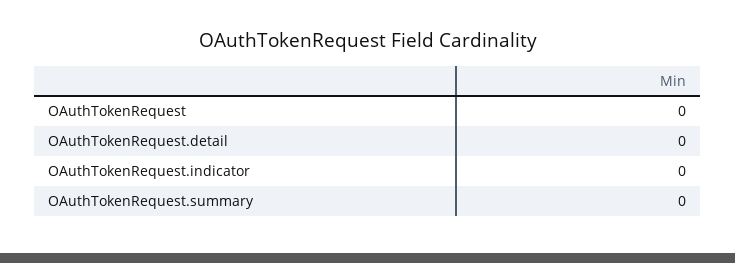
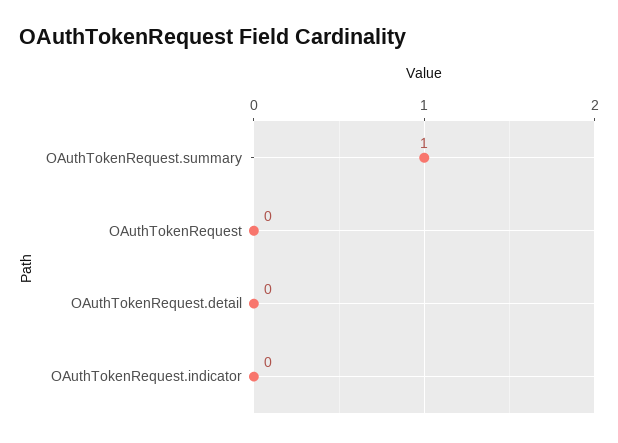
OAuthTokenRequest.summary: 0 -> 1

